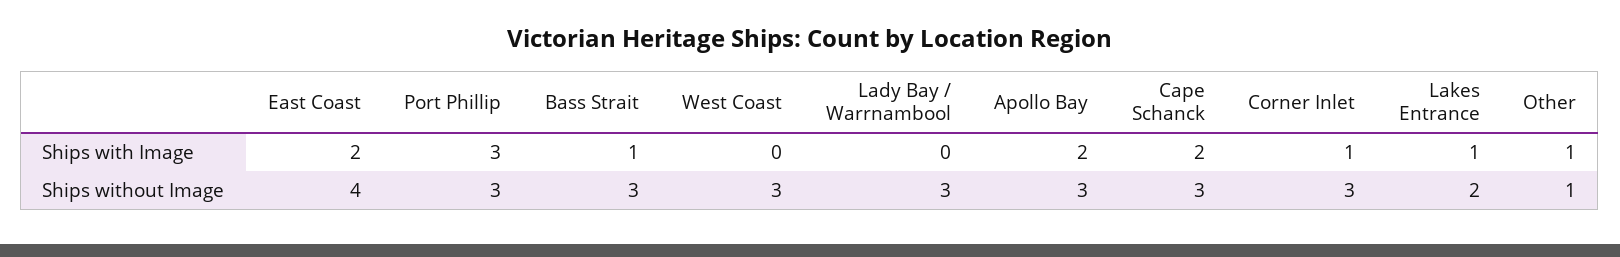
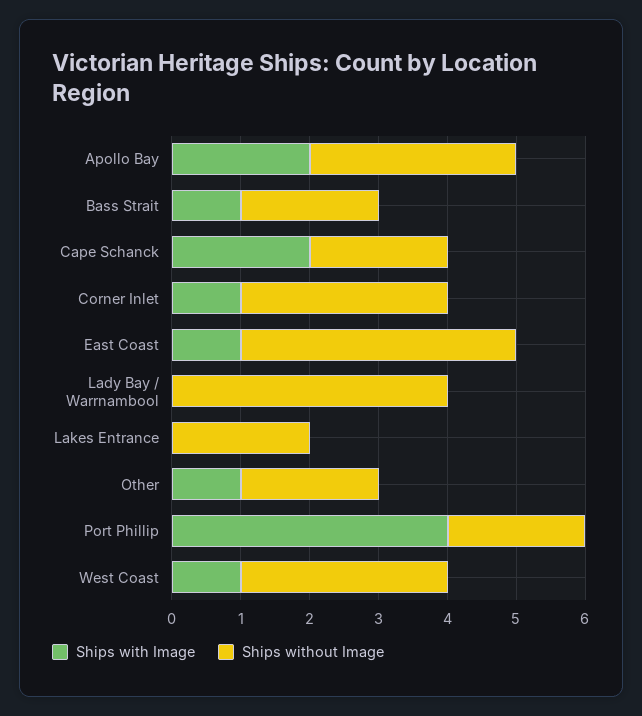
Ships with Image, East Coast: 2 -> 1
Ships with Image, Port Phillip: 3 -> 4
Ships with Image, West Coast: 0 -> 1
Ships with Image, Lakes Entrance: 1 -> 0
Ships without Image, Port Phillip: 3 -> 2
Ships without Image, Bass Strait: 3 -> 2
Ships without Image, Lady Bay / Warrnambool: 3 -> 4
Ships without Image, Cape Schanck: 3 -> 2
Ships without Image, Other: 1 -> 2

